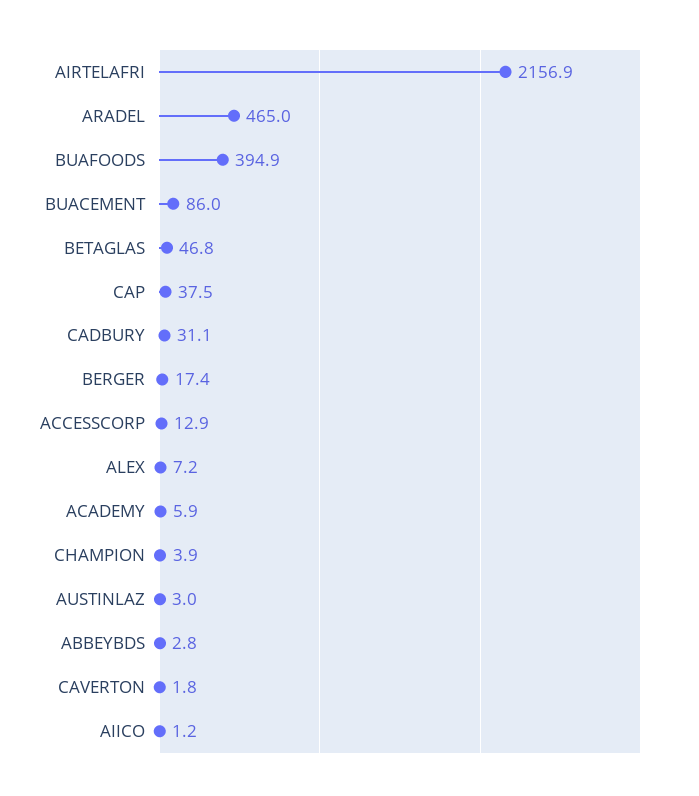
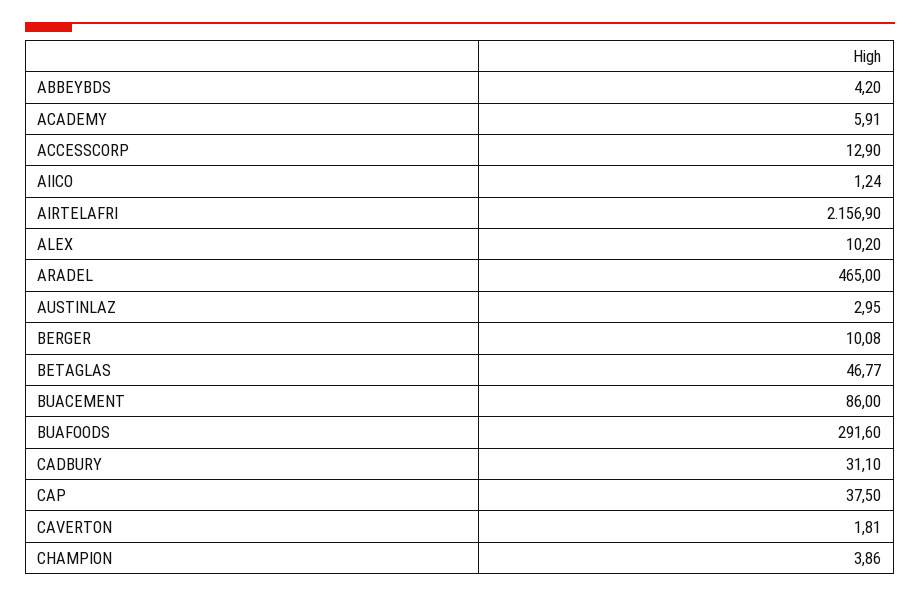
BUAFOODS: 394.9 -> 291.6
BERGER: 17.4 -> 10.08
ALEX: 7.2 -> 10.2
ABBEYBDS: 2.8 -> 4.2

